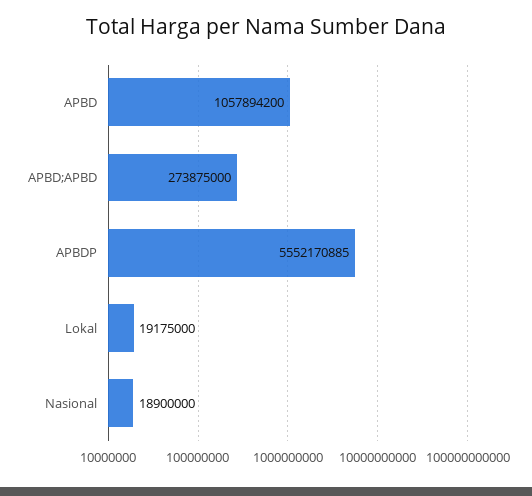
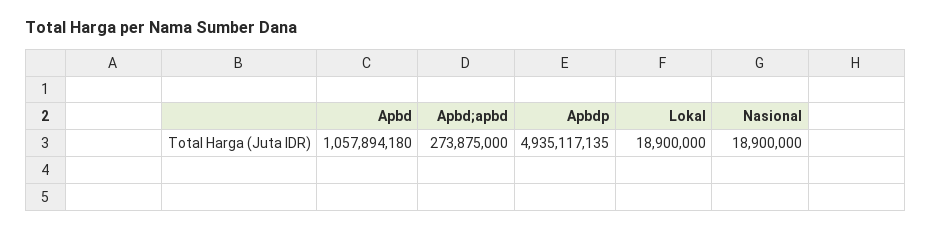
APBD: 1057894200 -> 1057894180
APBDP: 5552170885 -> 4935117135
Lokal: 19175000 -> 18900000

